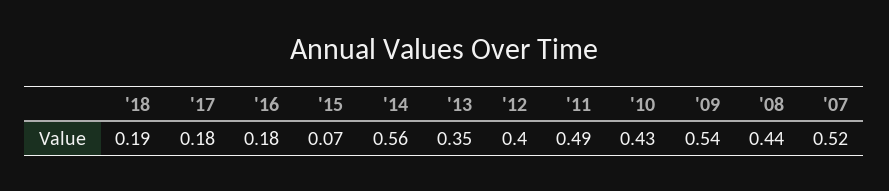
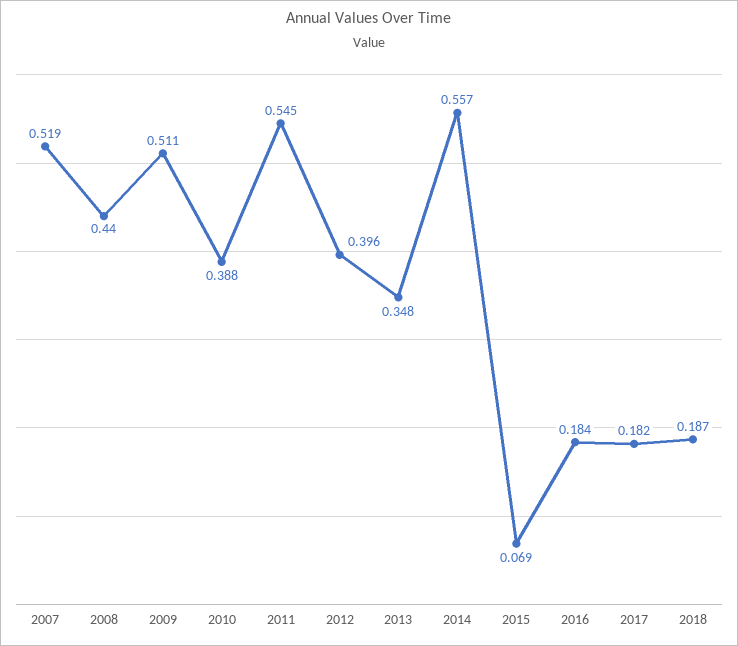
'11: 0.49 -> 0.545
'10: 0.43 -> 0.388
'09: 0.54 -> 0.511

